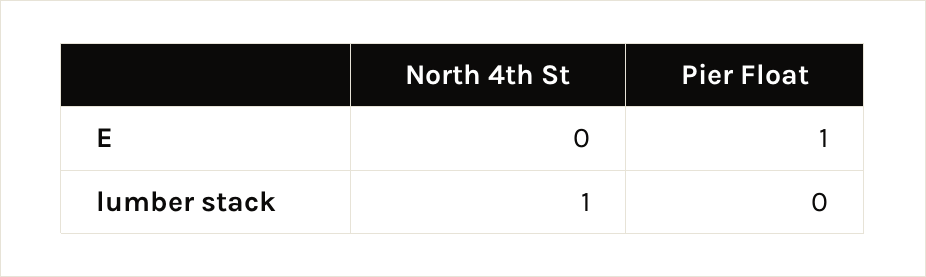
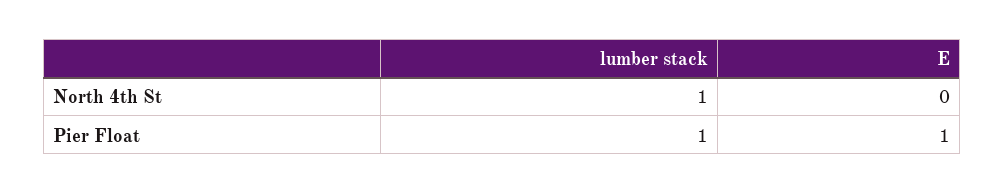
Pier Float, lumber stack: 0 -> 1

